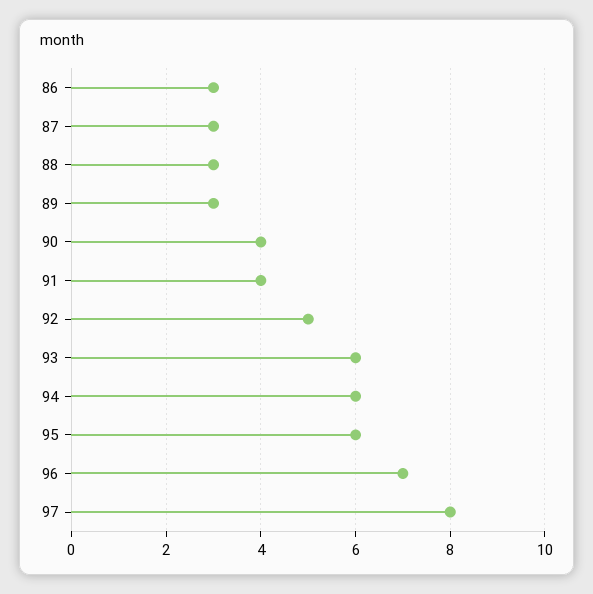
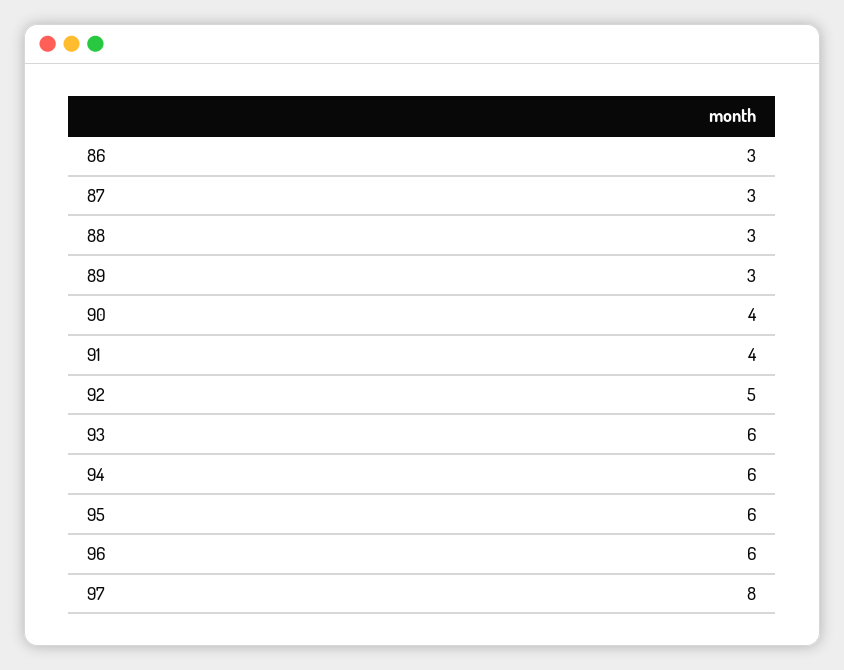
96: 7 -> 6

